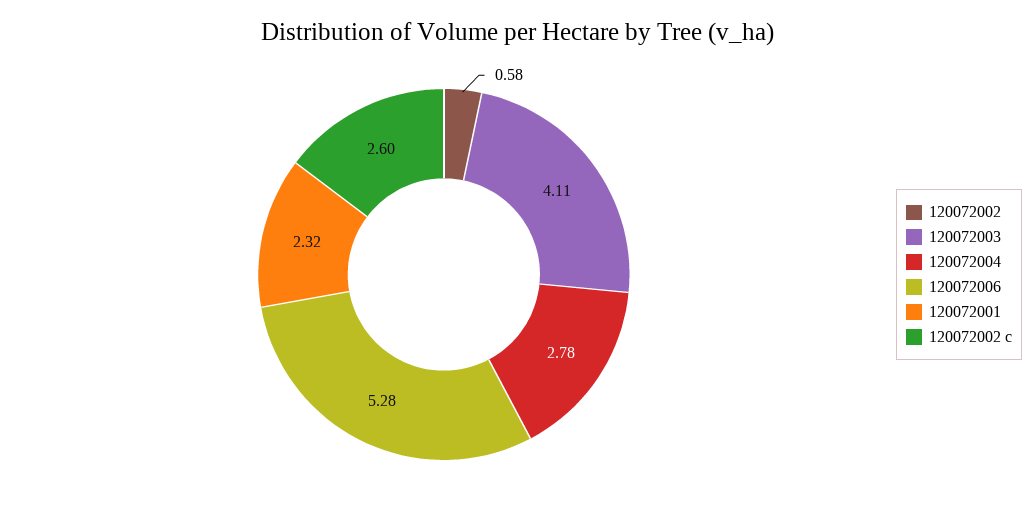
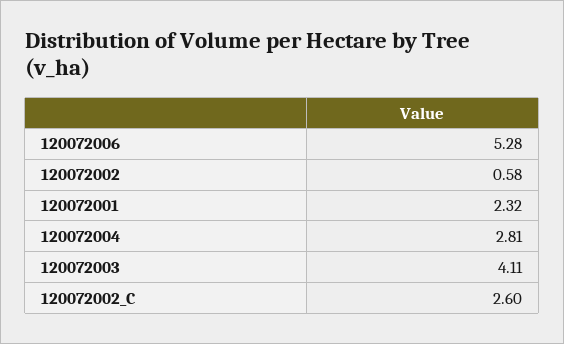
120072004: 2.78 -> 2.81

